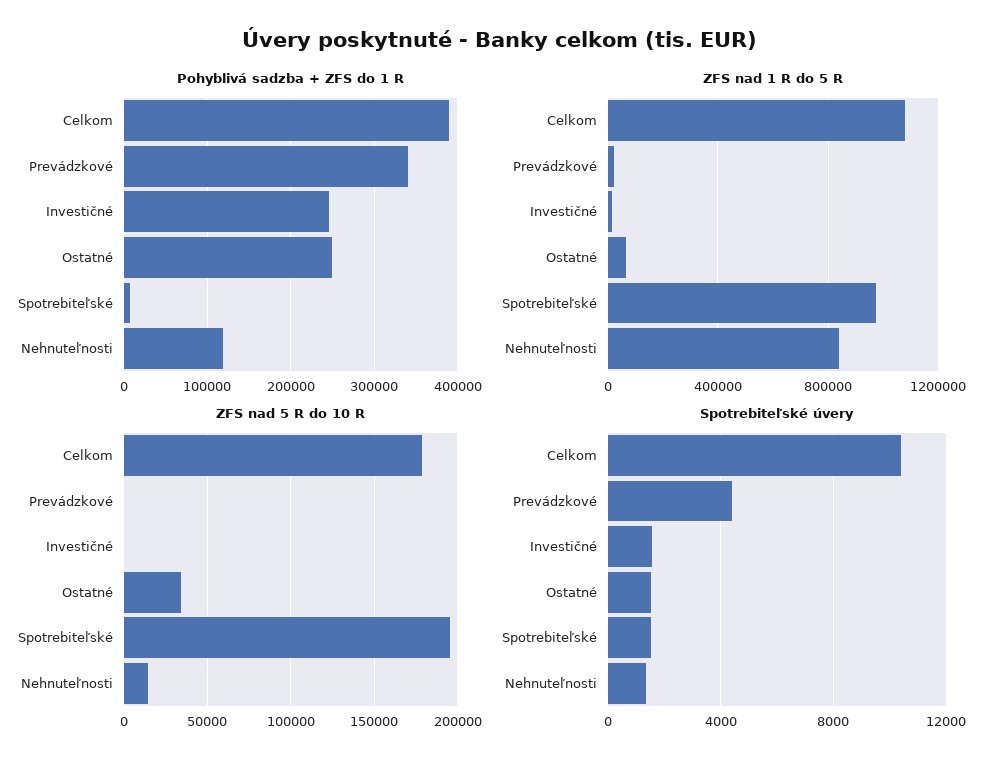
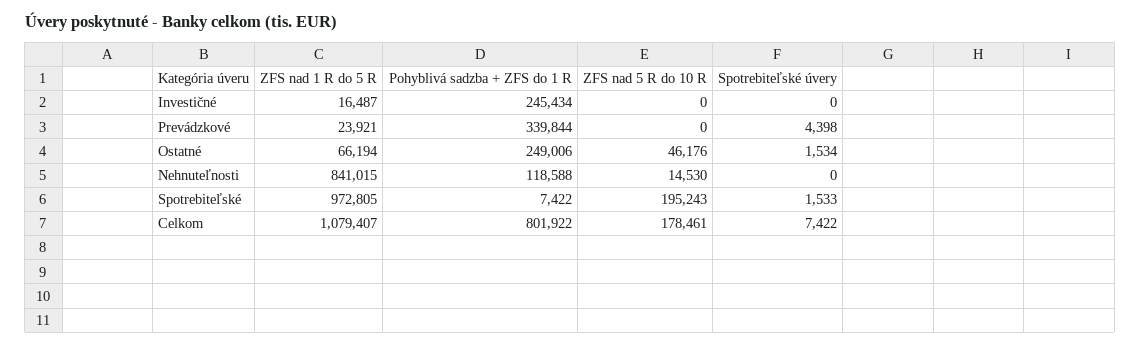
Pohyblivá sadzba + ZFS do 1 R, Celkom: 390000 -> 801922
ZFS nad 5 R do 10 R, Ostatné: 35000 -> 46176
Spotrebiteľské úvery, Celkom: 10500 -> 7422
Spotrebiteľské úvery, Investičné: 1500 -> 0
Spotrebiteľské úvery, Nehnuteľnosti: 1500 -> 0

